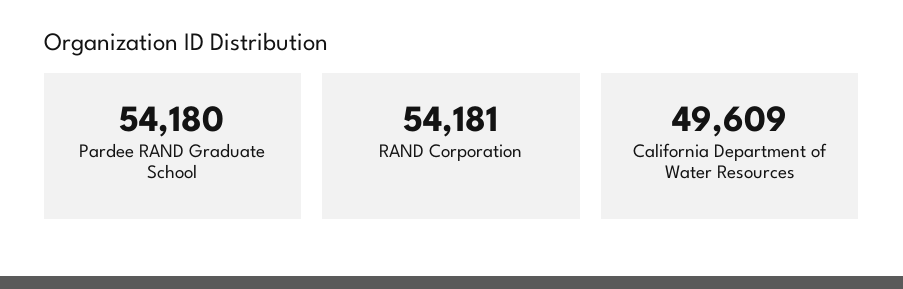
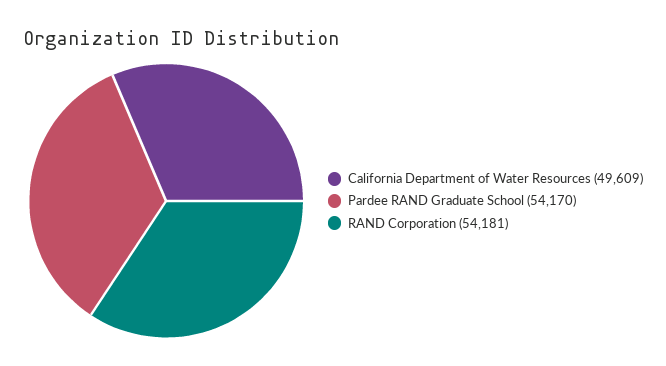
Pardee RAND Graduate School: 54180 -> 54170

